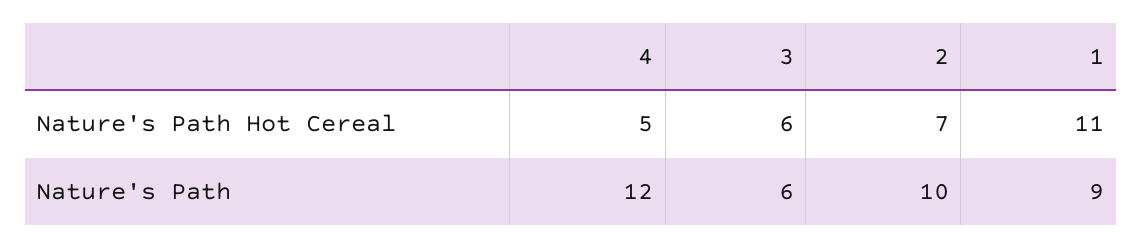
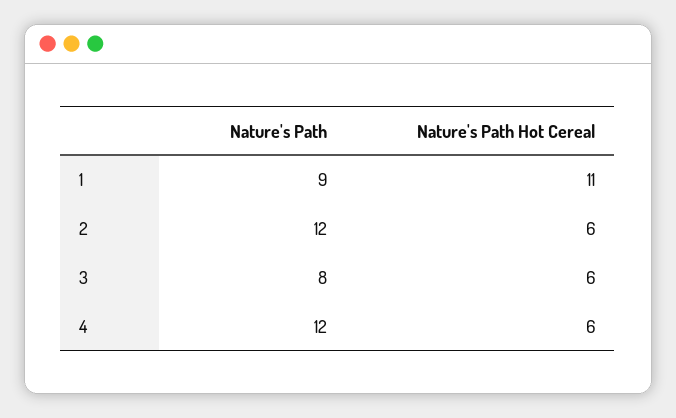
4, Nature's Path Hot Cereal: 5 -> 6
2, Nature's Path Hot Cereal: 7 -> 6
3, Nature's Path: 6 -> 8
2, Nature's Path: 10 -> 12

